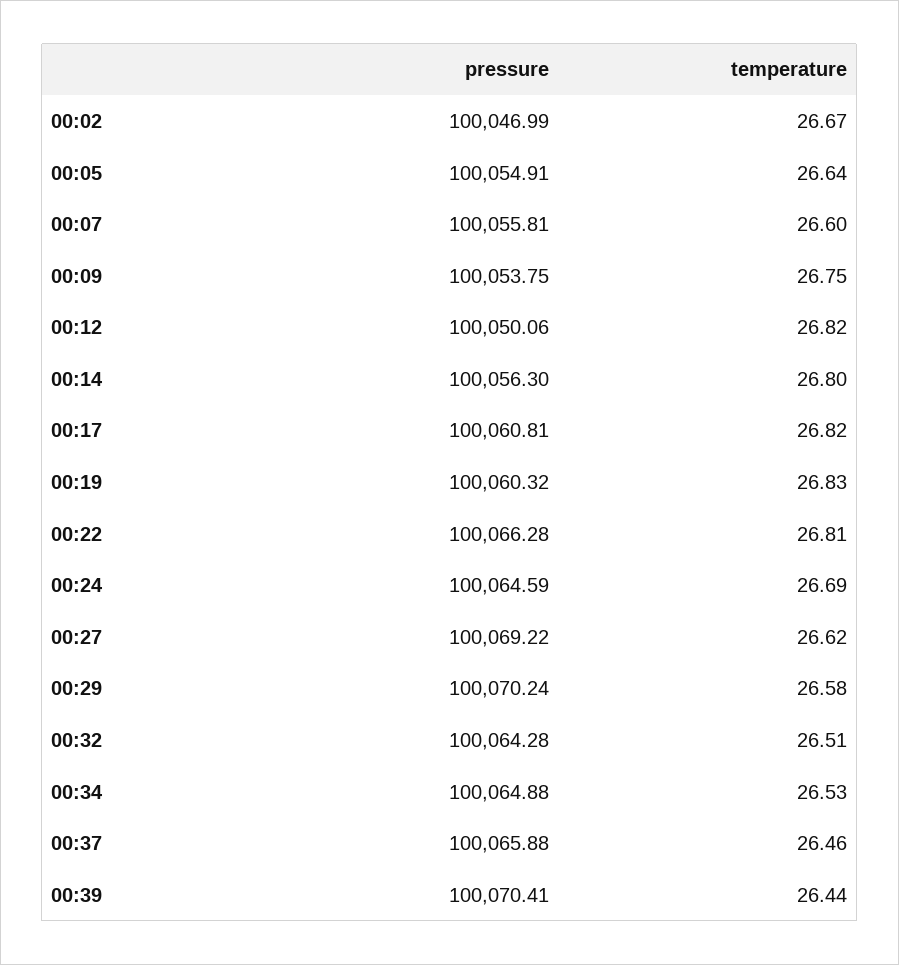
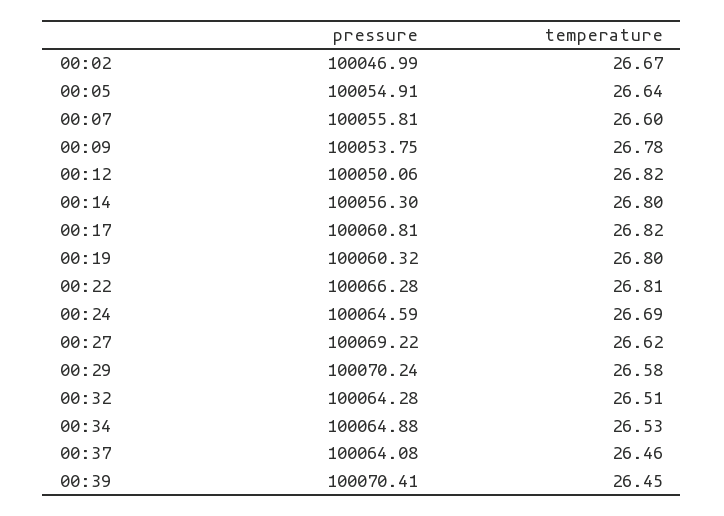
temperature, 00:09: 26.75 -> 26.78
temperature, 00:19: 26.83 -> 26.8
pressure, 00:37: 100065.88 -> 100064.08
temperature, 00:39: 26.44 -> 26.45

